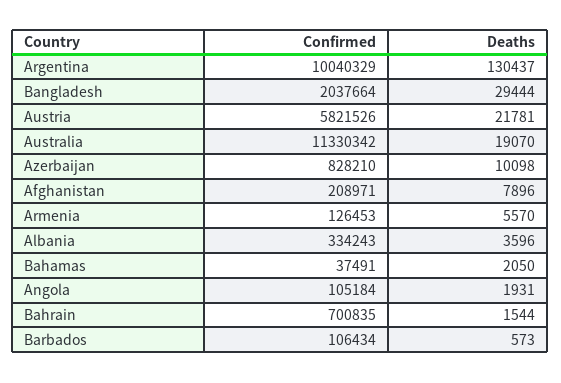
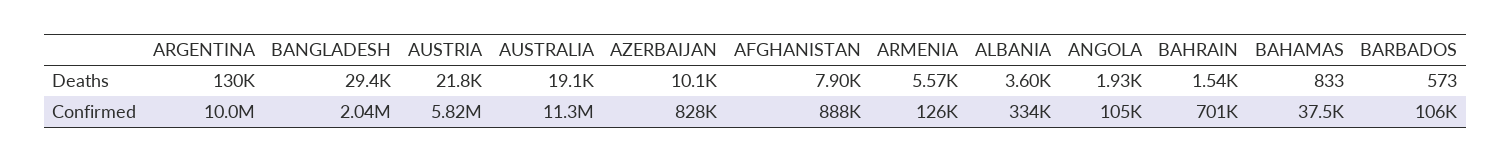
Confirmed, Afghanistan: 208971 -> 888000
Deaths, Bahamas: 2050 -> 833

